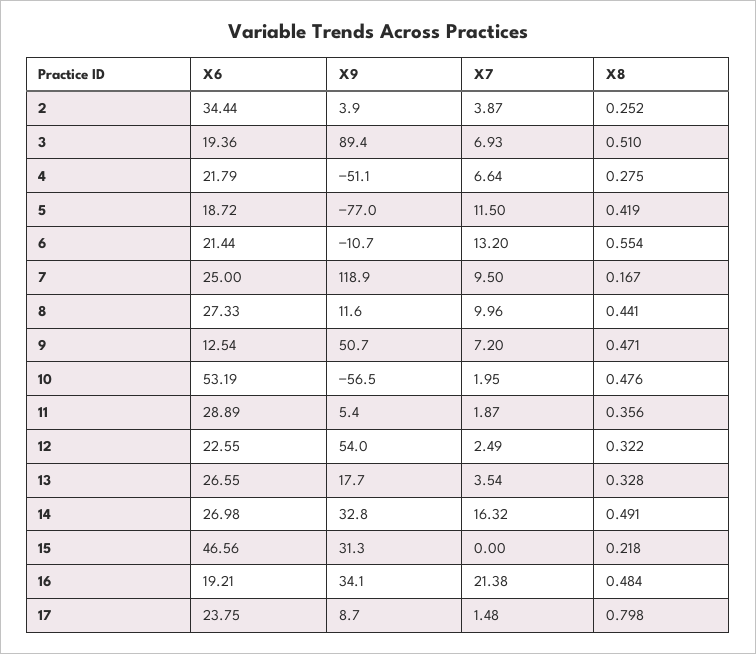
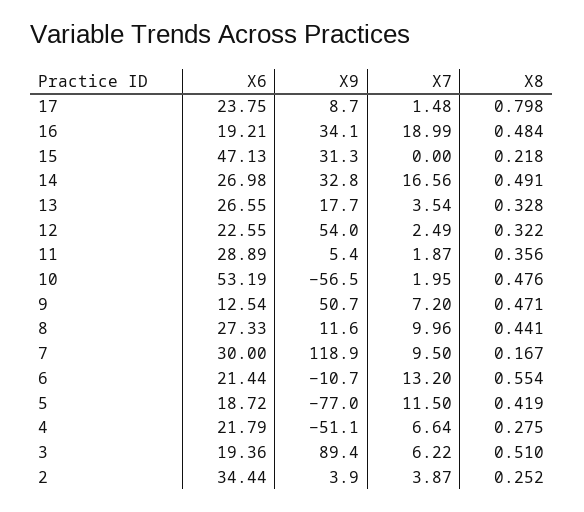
X7, 3: 6.93 -> 6.22
X6, 7: 25 -> 30
X7, 14: 16.32 -> 16.56
X6, 15: 46.56 -> 47.13
X7, 16: 21.38 -> 18.99

